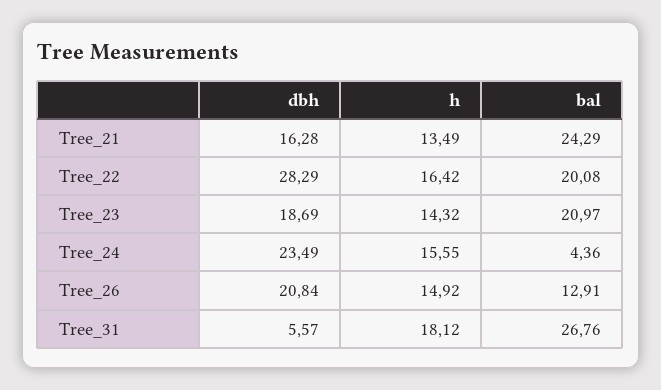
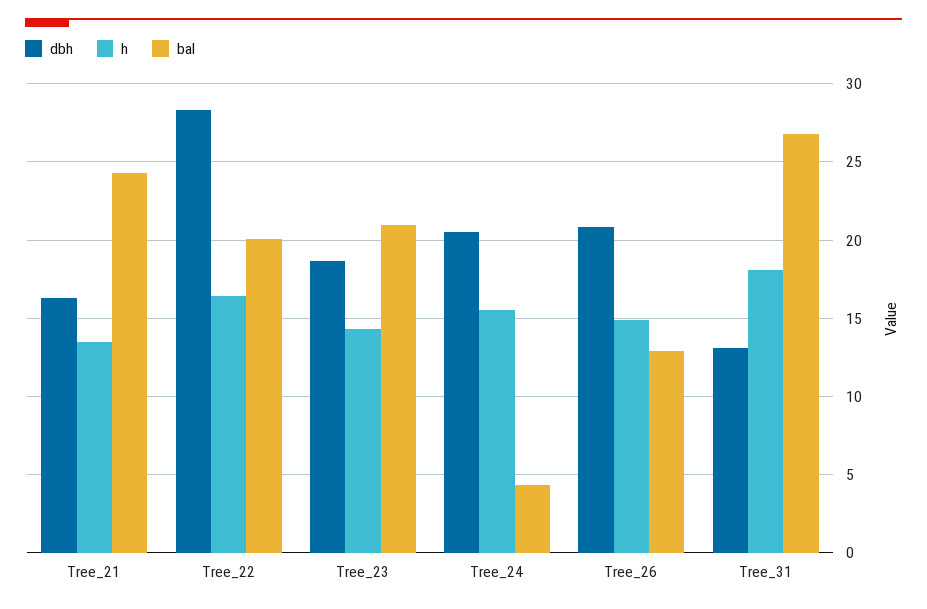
dbh, Tree_24: 23.49 -> 20.5
dbh, Tree_31: 5.57 -> 13

